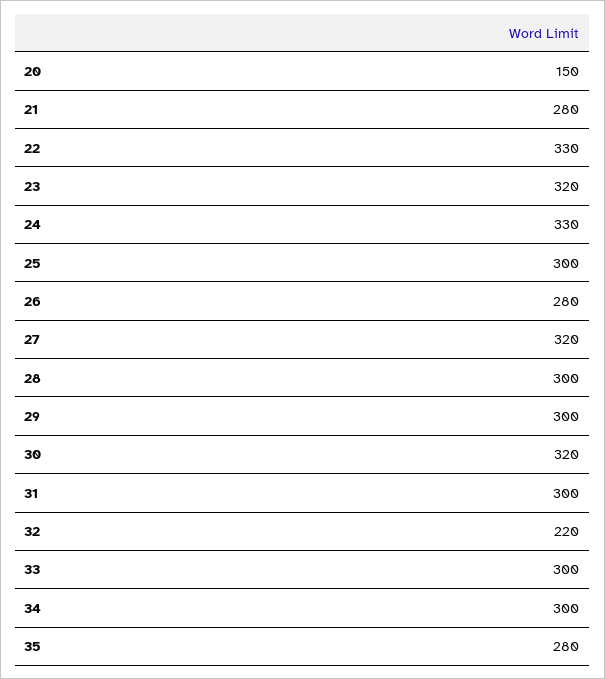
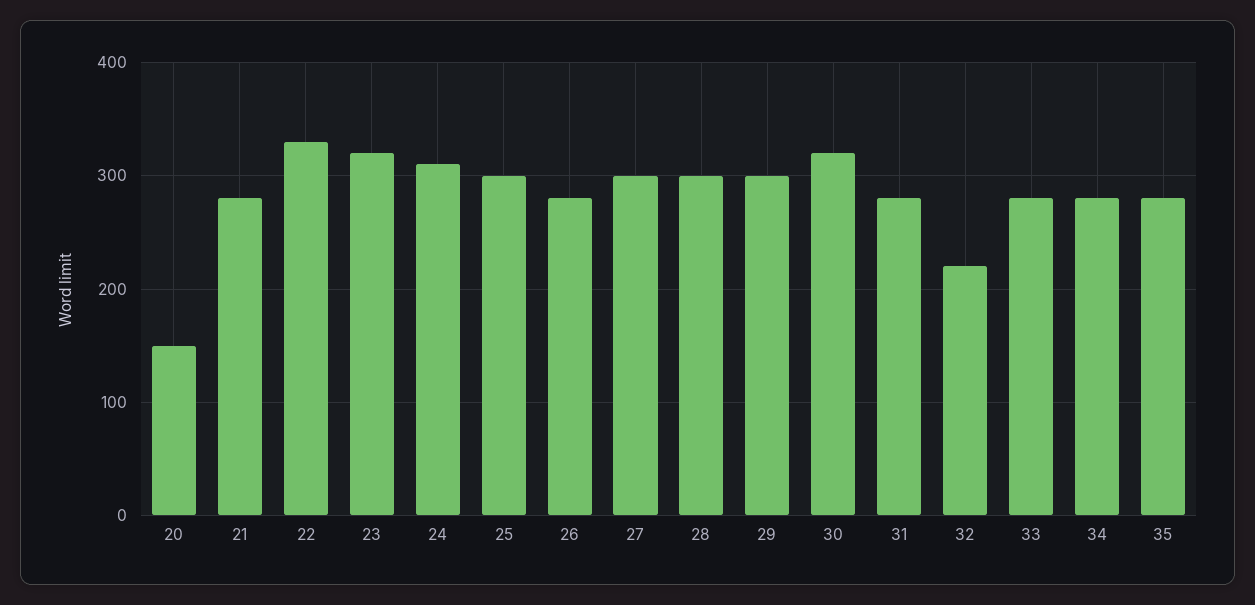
24: 330 -> 310
27: 320 -> 300
31: 300 -> 280
33: 300 -> 280
34: 300 -> 280

